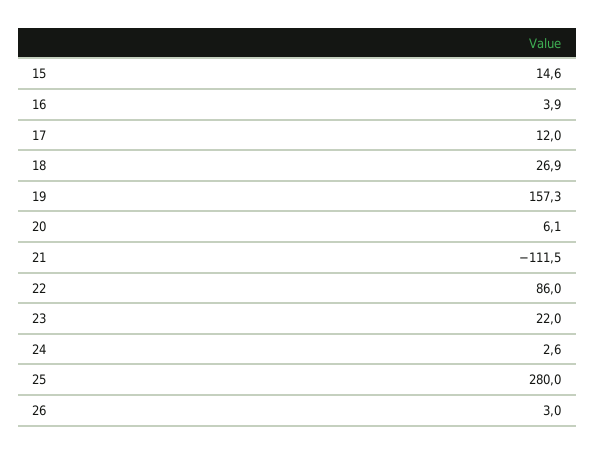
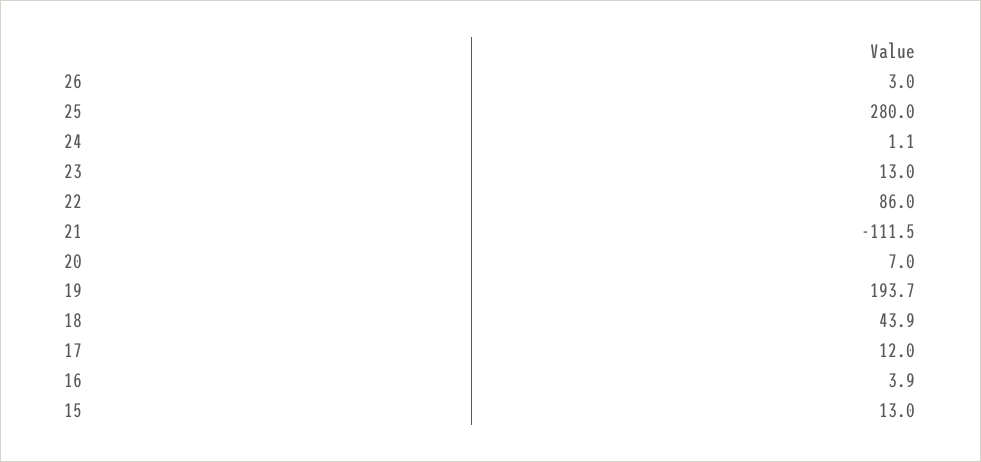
15: 14.6 -> 13
18: 26.9 -> 43.9
19: 157.3 -> 193.7
20: 6.1 -> 7
23: 22 -> 13
24: 2.6 -> 1.1

